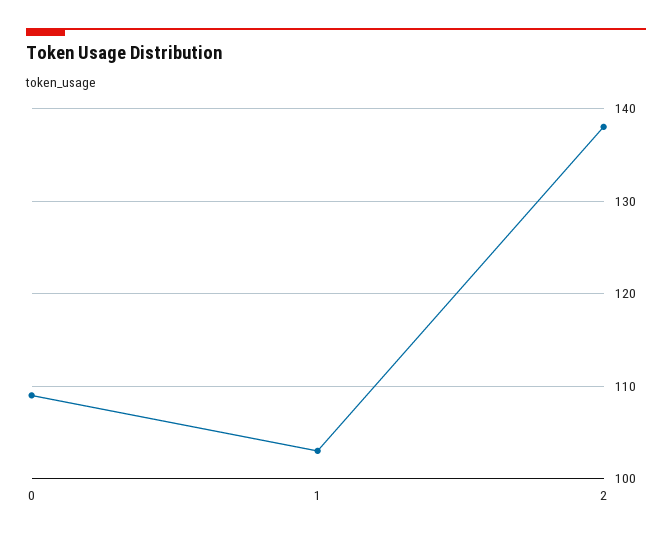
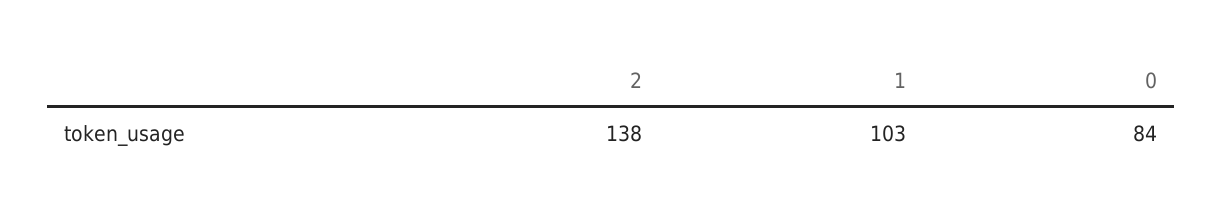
0: 109 -> 84

